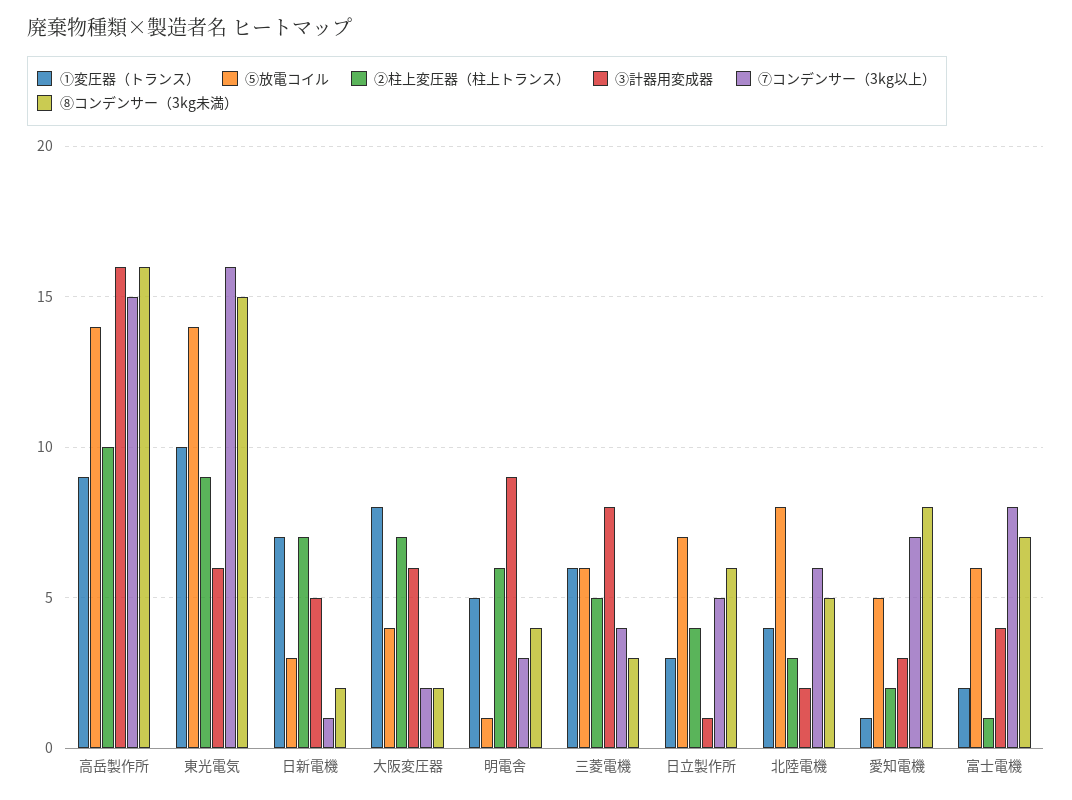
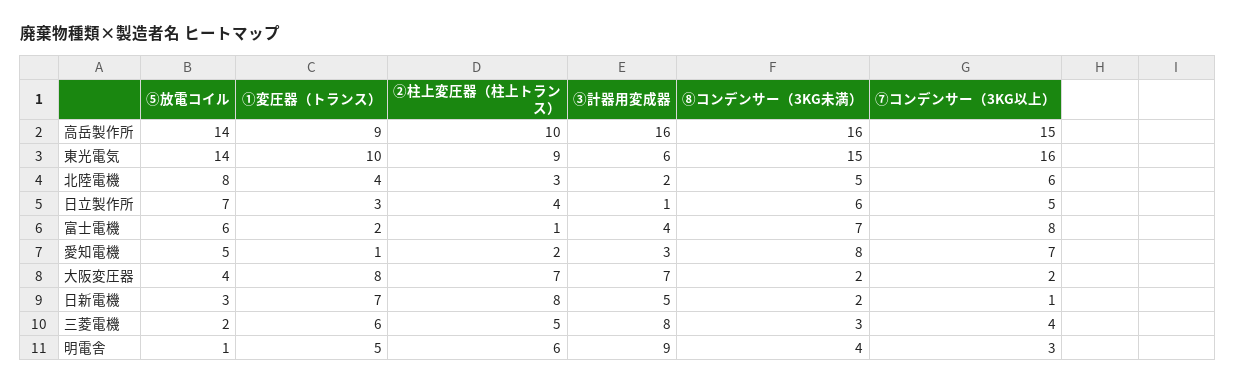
②柱上変圧器（柱上トランス）, 日新電機: 7 -> 8
③計器用変成器, 大阪変圧器: 6 -> 7
⑤放電コイル, 三菱電機: 6 -> 2

